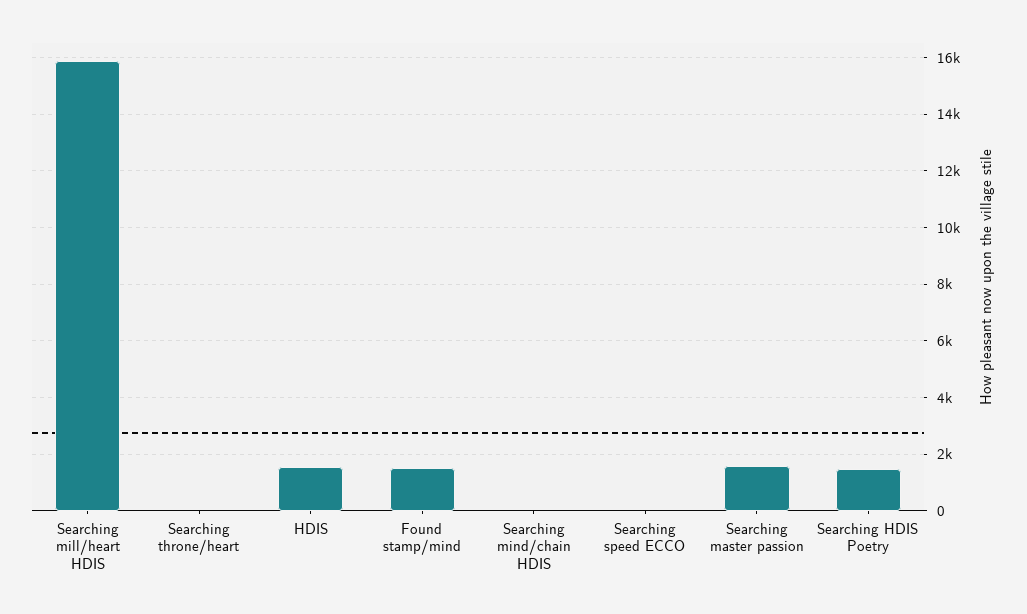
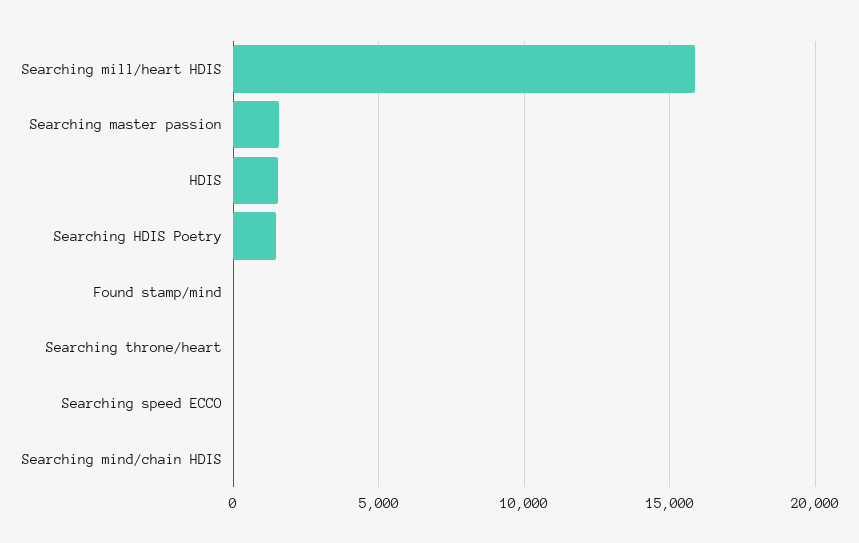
Found stamp/mind: 1500 -> 0

